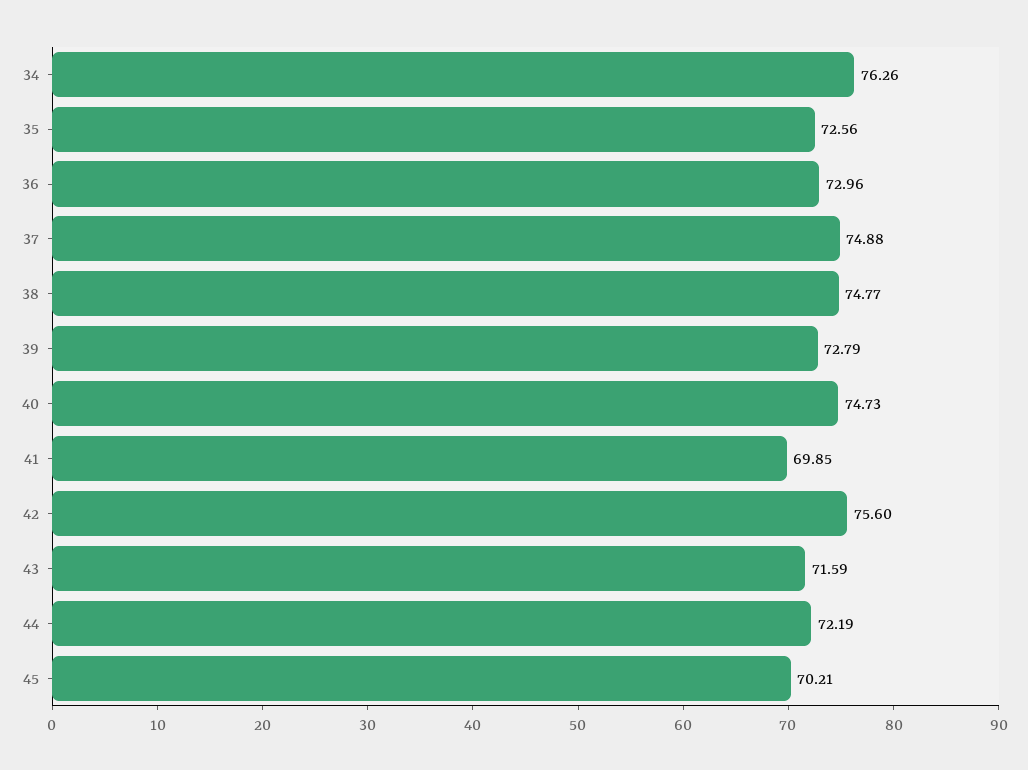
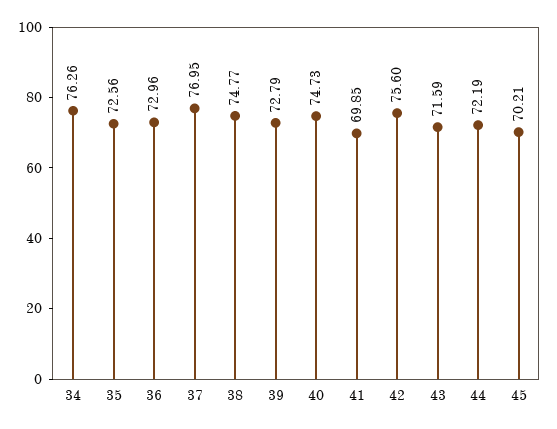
37: 74.88 -> 76.95

